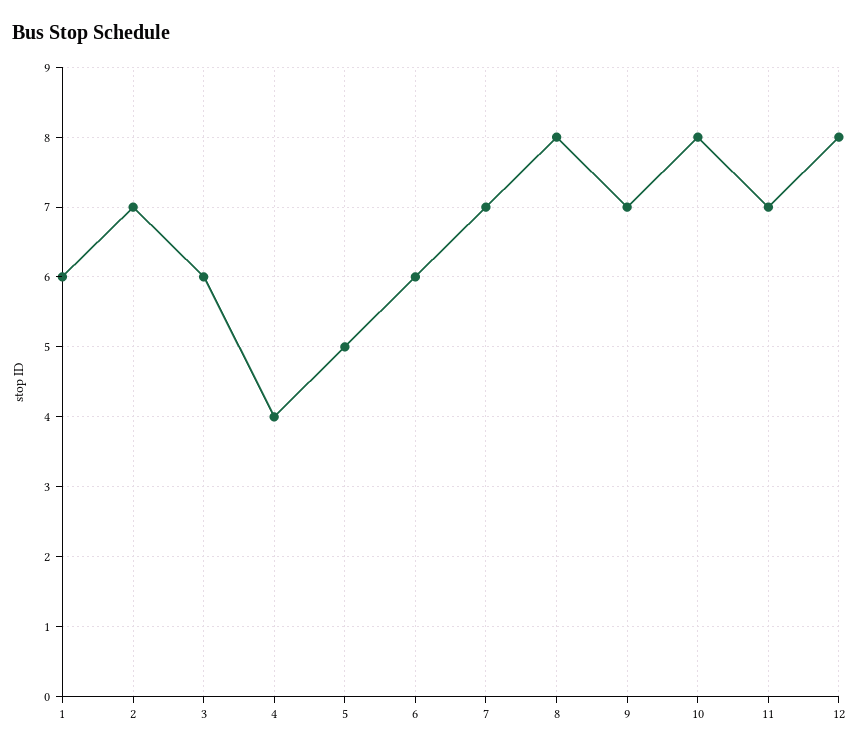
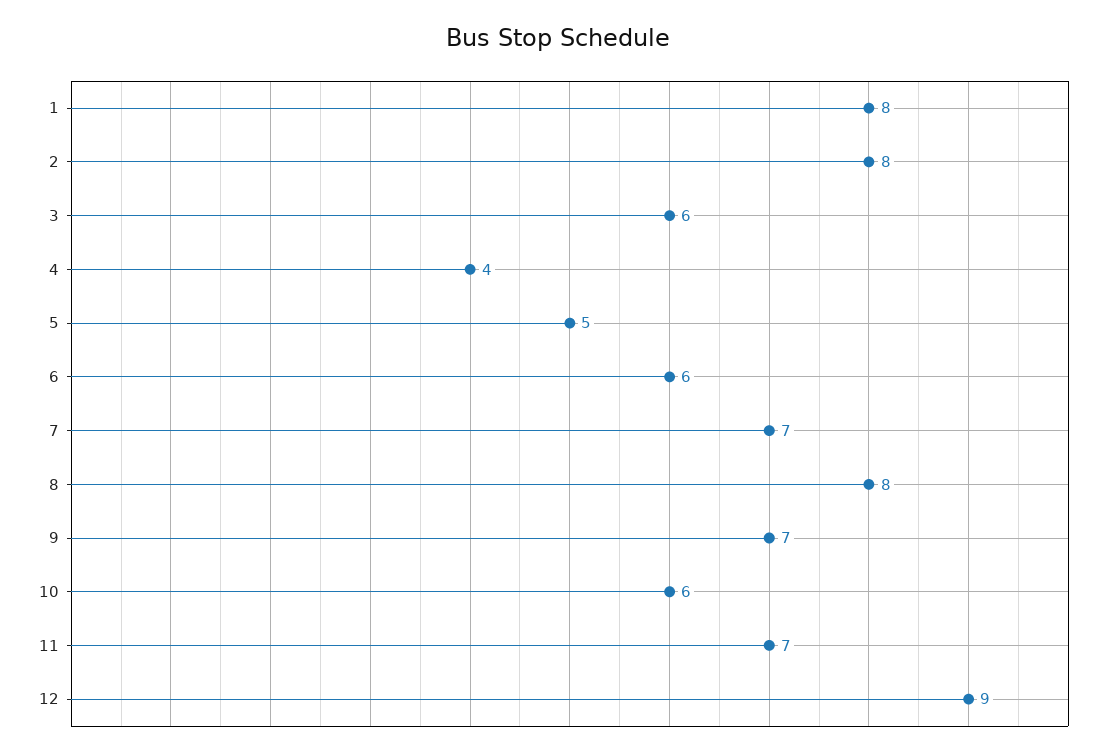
1: 6 -> 8
2: 7 -> 8
10: 8 -> 6
12: 8 -> 9

